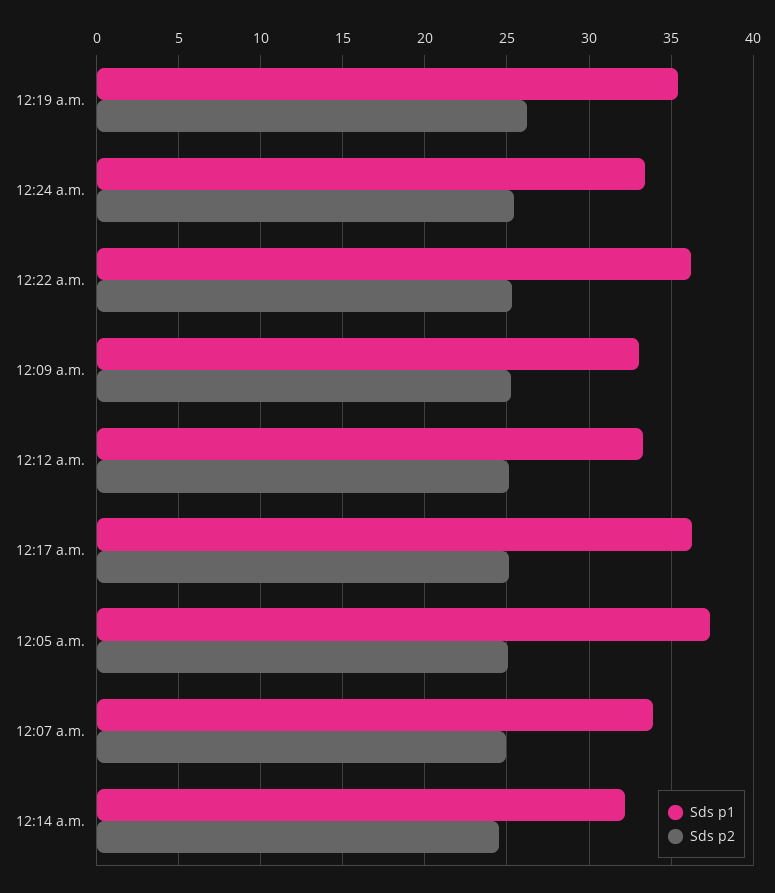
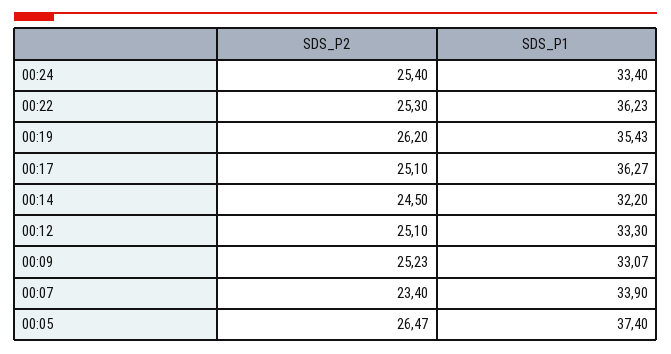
Sds p2, 12:05 a.m.: 25 -> 26.47
Sds p2, 12:07 a.m.: 25 -> 23.4

